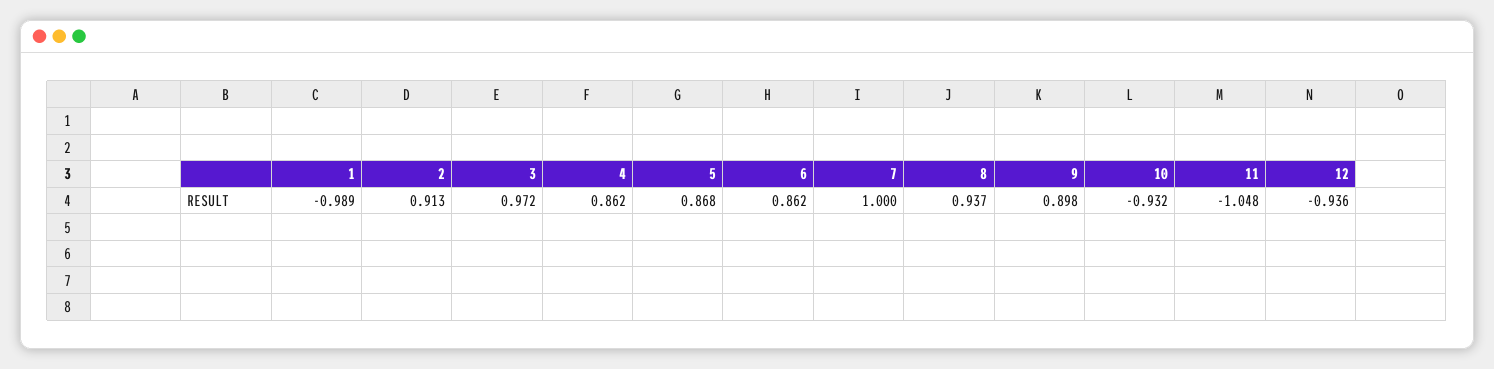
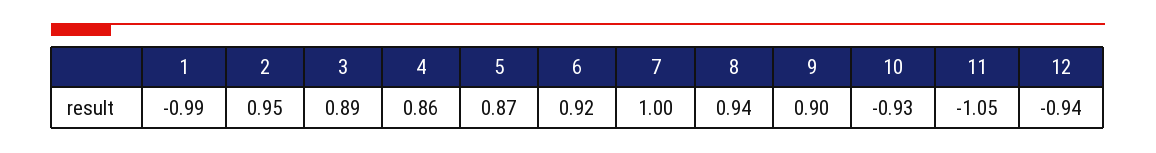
2: 0.913 -> 0.95
3: 0.972 -> 0.89
6: 0.862 -> 0.92

